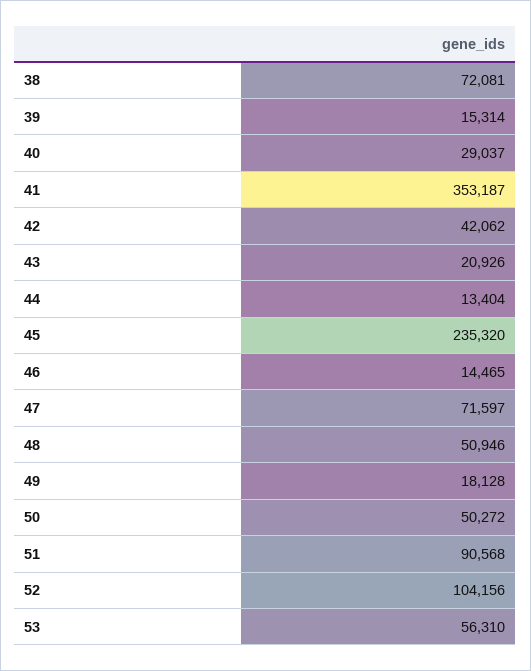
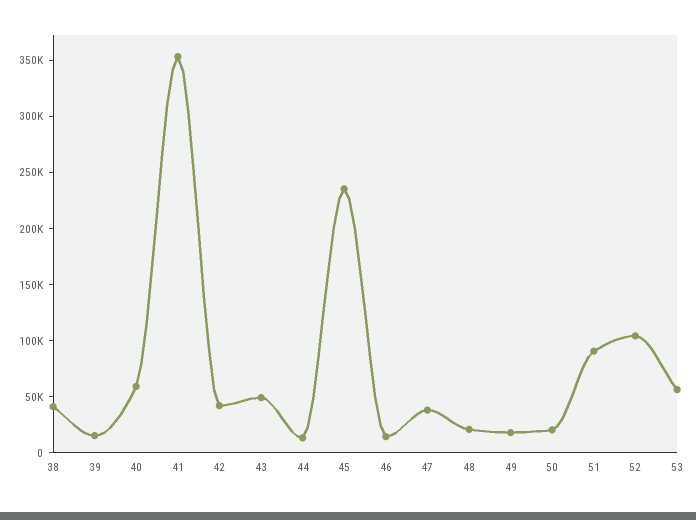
38: 72081 -> 40000
40: 29037 -> 60000
43: 20926 -> 50000
47: 71597 -> 40000
48: 50946 -> 20000
50: 50272 -> 20000

